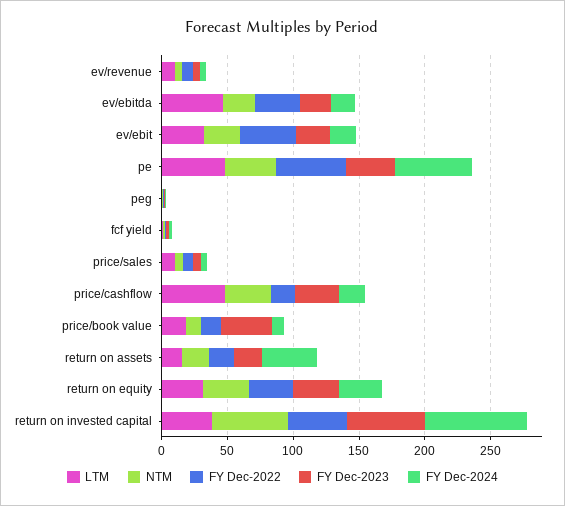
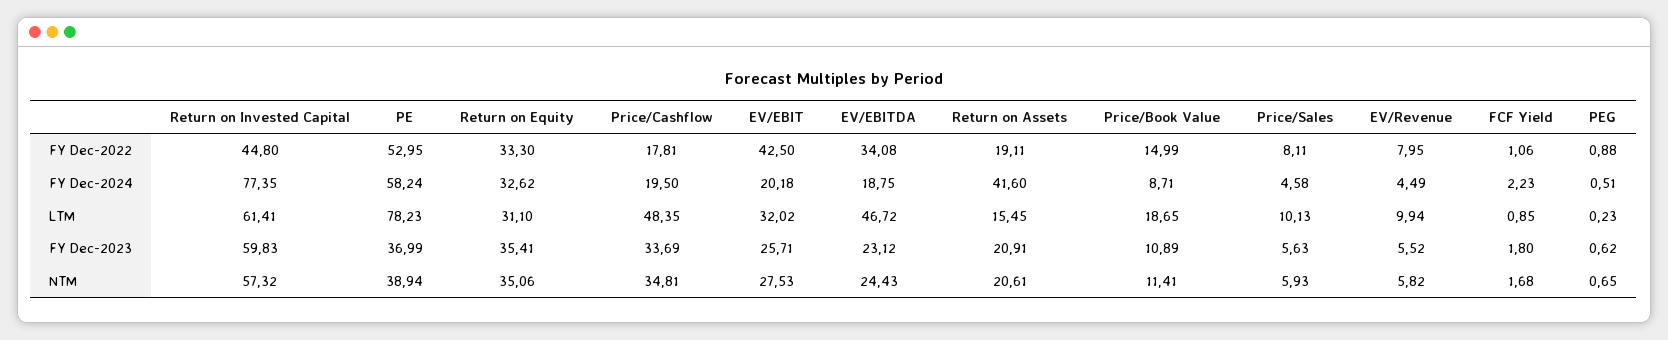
LTM, pe: 50 -> 78.23
FY Dec-2023, price/book value: 40 -> 10.89
LTM, return on invested capital: 40 -> 61.41

